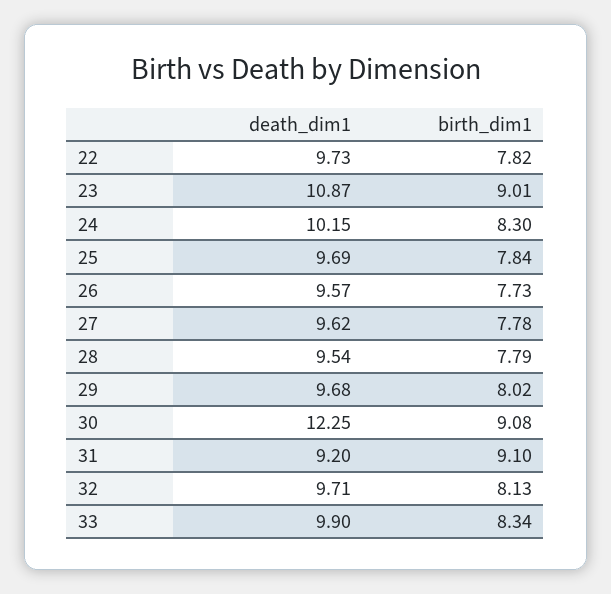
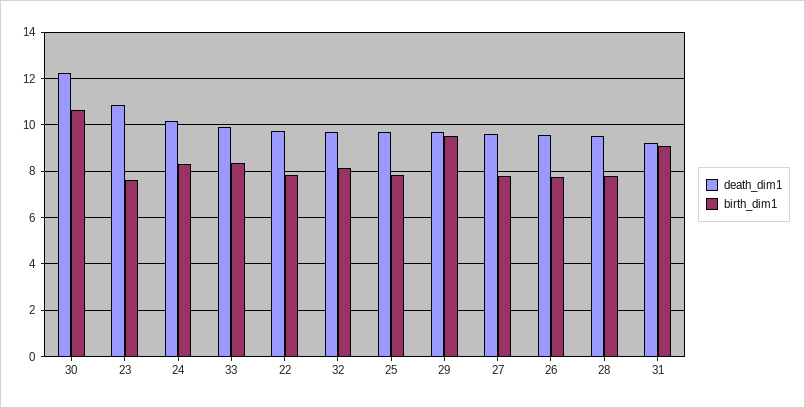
birth_dim1, 23: 9.01 -> 7.5
birth_dim1, 29: 8.02 -> 9.5
birth_dim1, 30: 9.08 -> 10.5

